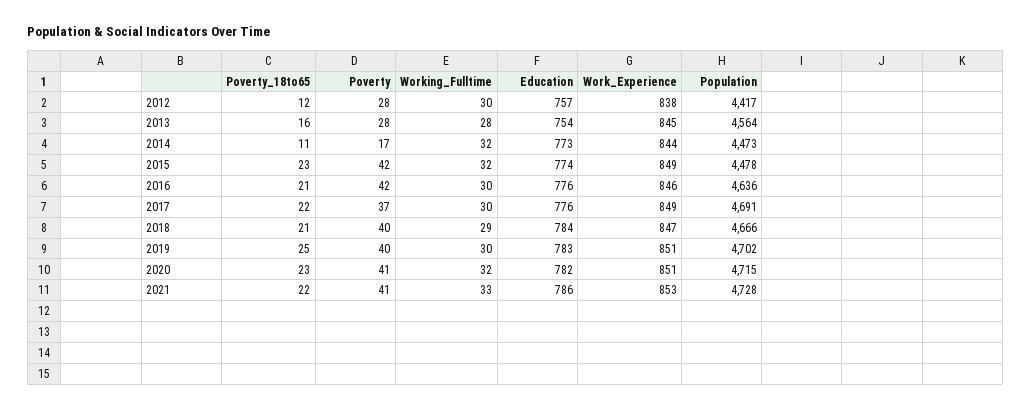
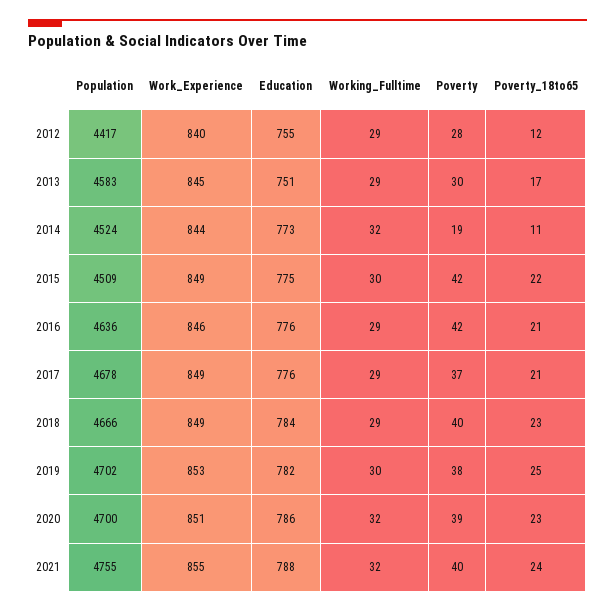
Working_Fulltime, 2012: 30 -> 29
Education, 2012: 757 -> 755
Work_Experience, 2012: 838 -> 840
Poverty_18to65, 2013: 16 -> 17
Poverty, 2013: 28 -> 30
Working_Fulltime, 2013: 28 -> 29
Education, 2013: 754 -> 751
Population, 2013: 4564 -> 4583
Poverty, 2014: 17 -> 19
Population, 2014: 4473 -> 4524
Poverty_18to65, 2015: 23 -> 22
Working_Fulltime, 2015: 32 -> 30
Education, 2015: 774 -> 775
Population, 2015: 4478 -> 4509
Working_Fulltime, 2016: 30 -> 29
Poverty_18to65, 2017: 22 -> 21
Working_Fulltime, 2017: 30 -> 29
Population, 2017: 4691 -> 4678
Poverty_18to65, 2018: 21 -> 23
Work_Experience, 2018: 847 -> 849
Poverty, 2019: 40 -> 38
Education, 2019: 783 -> 782
Work_Experience, 2019: 851 -> 853
Poverty, 2020: 41 -> 39
Education, 2020: 782 -> 786
Population, 2020: 4715 -> 4700
Poverty_18to65, 2021: 22 -> 24
Poverty, 2021: 41 -> 40
Working_Fulltime, 2021: 33 -> 32
Education, 2021: 786 -> 788
Work_Experience, 2021: 853 -> 855
Population, 2021: 4728 -> 4755

